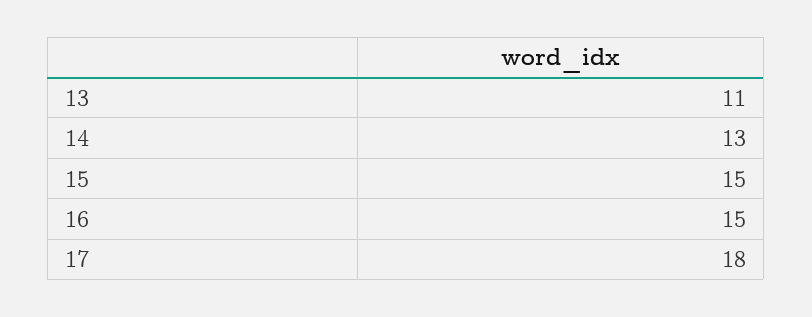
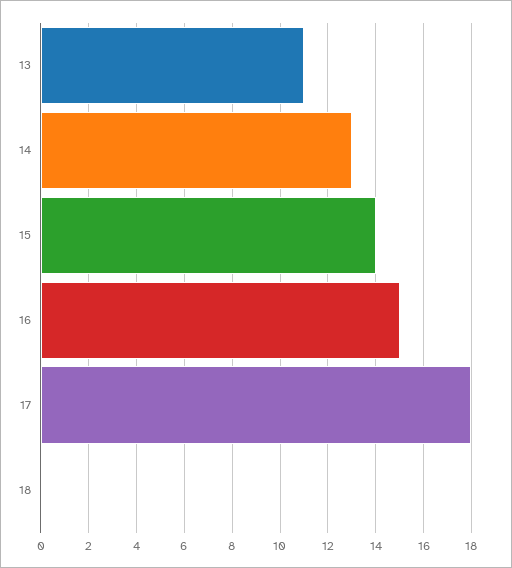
15: 15 -> 14
18: none -> 0

